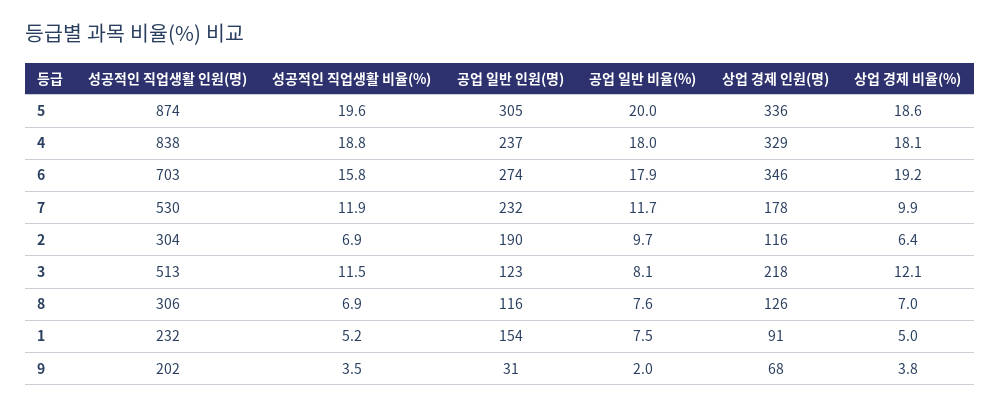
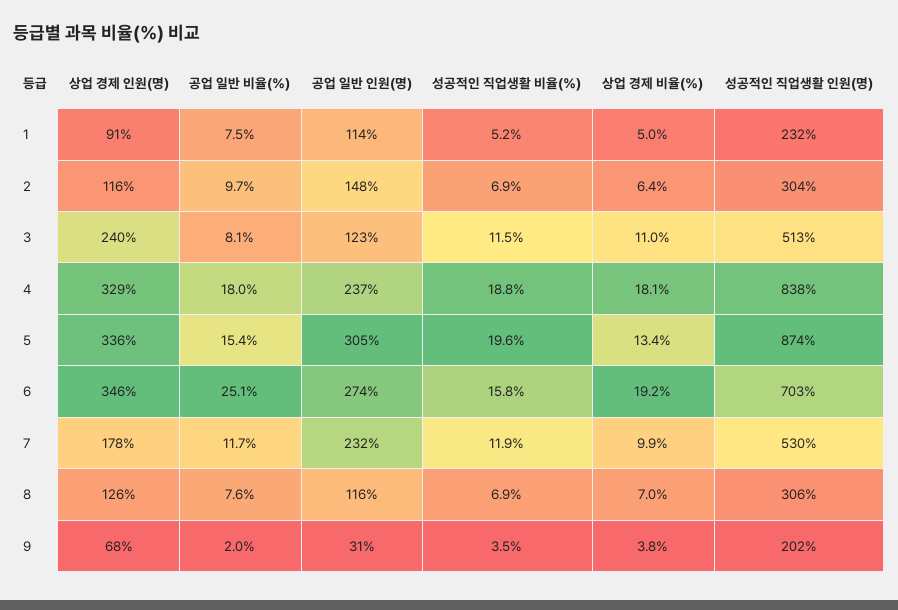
공업 일반 비율(%), 5: 20 -> 15.4
상업 경제 비율(%), 5: 18.6 -> 13.4
공업 일반 비율(%), 6: 17.9 -> 25.1
공업 일반 인원(명), 2: 190 -> 148
상업 경제 인원(명), 3: 218 -> 240
상업 경제 비율(%), 3: 12.1 -> 11
공업 일반 인원(명), 1: 154 -> 114

